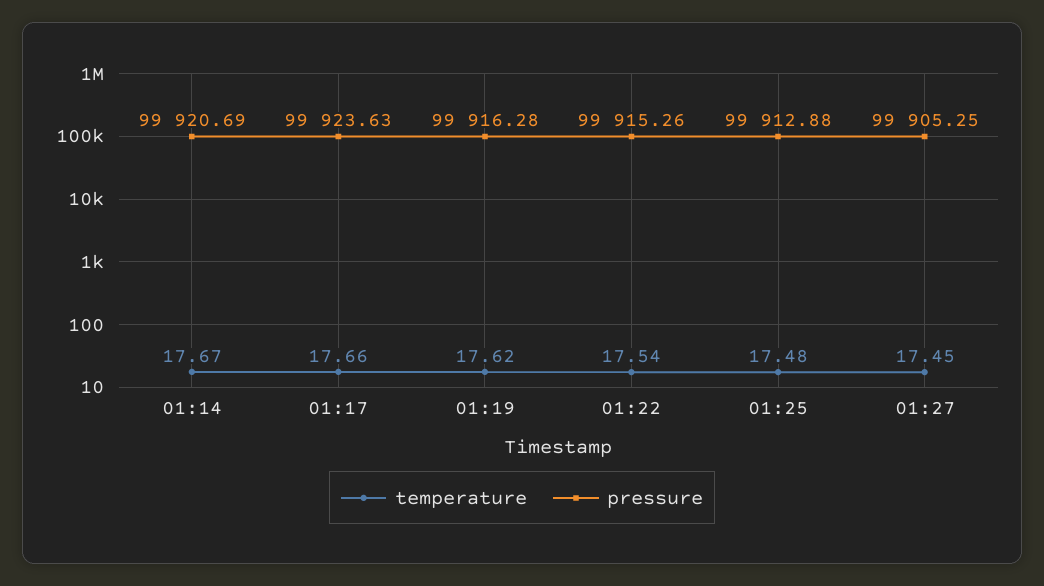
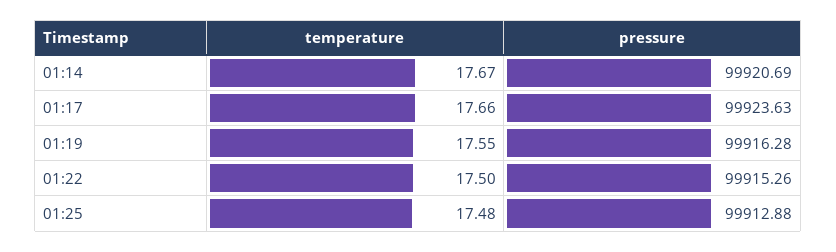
temperature, 01:19: 17.62 -> 17.55
temperature, 01:22: 17.54 -> 17.5
temperature, 01:27: 17.45 -> none
pressure, 01:27: 99905.25 -> none

